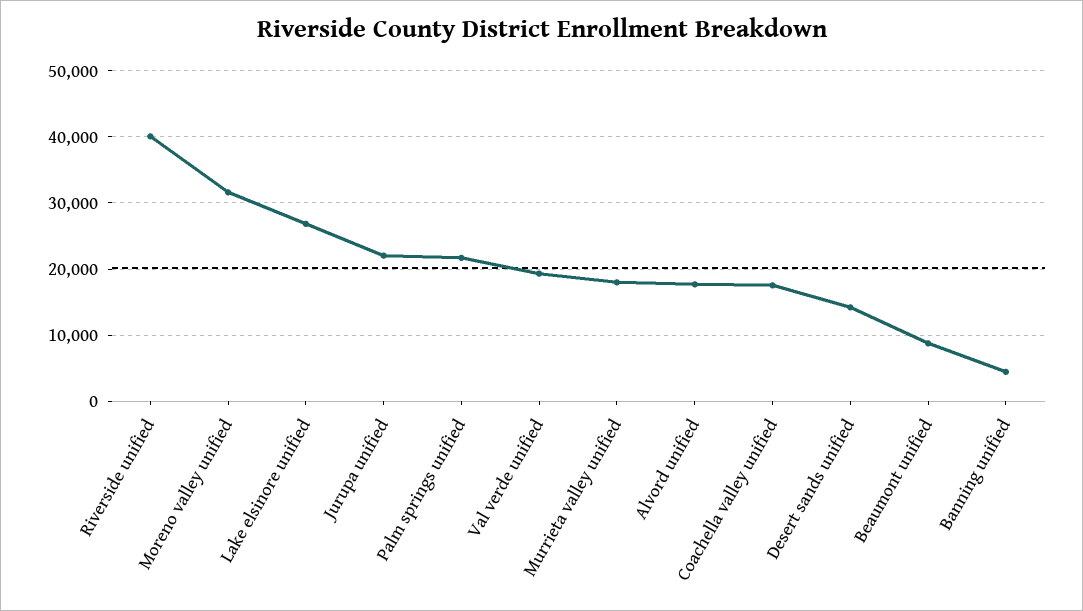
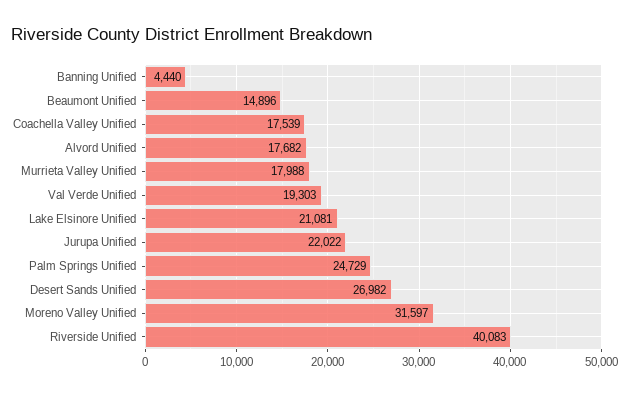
Lake elsinore unified: 27000 -> 21081
Palm springs unified: 22000 -> 24729
Desert sands unified: 14000 -> 26982
Beaumont unified: 9000 -> 14896

